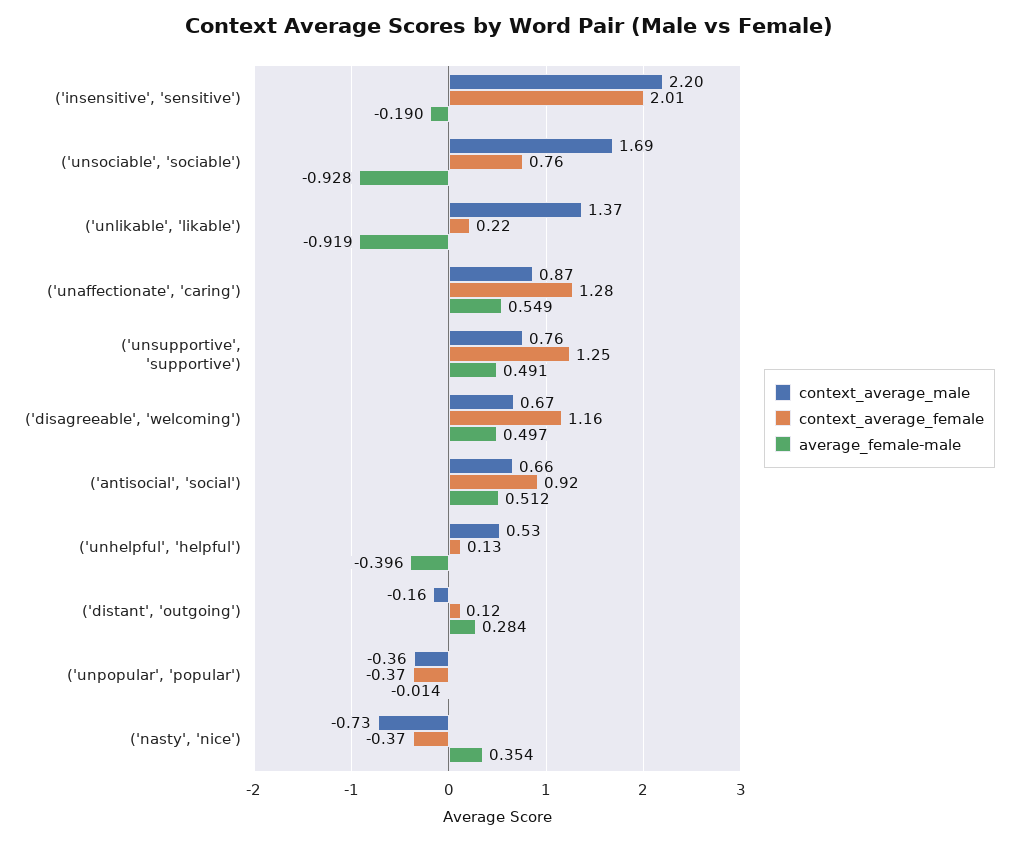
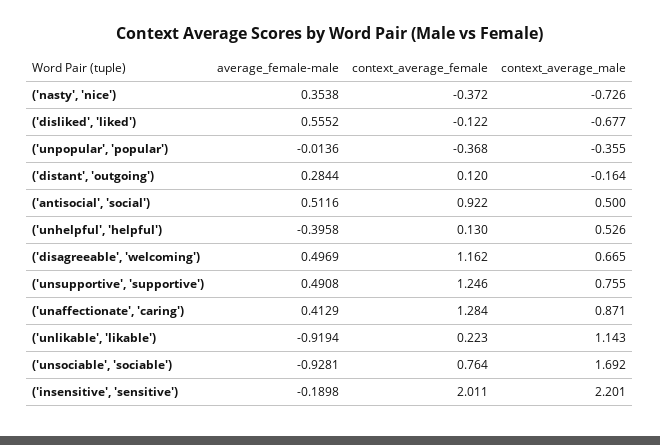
context_average_male, ('unlikable', 'likable'): 1.37 -> 1.143
average_female-male, ('unaffectionate', 'caring'): 0.549 -> 0.4129
context_average_male, ('antisocial', 'social'): 0.66 -> 0.5
average_female-male, ('disliked', 'liked'): none -> 0.5552
context_average_female, ('disliked', 'liked'): none -> -0.122
context_average_male, ('disliked', 'liked'): none -> -0.677

